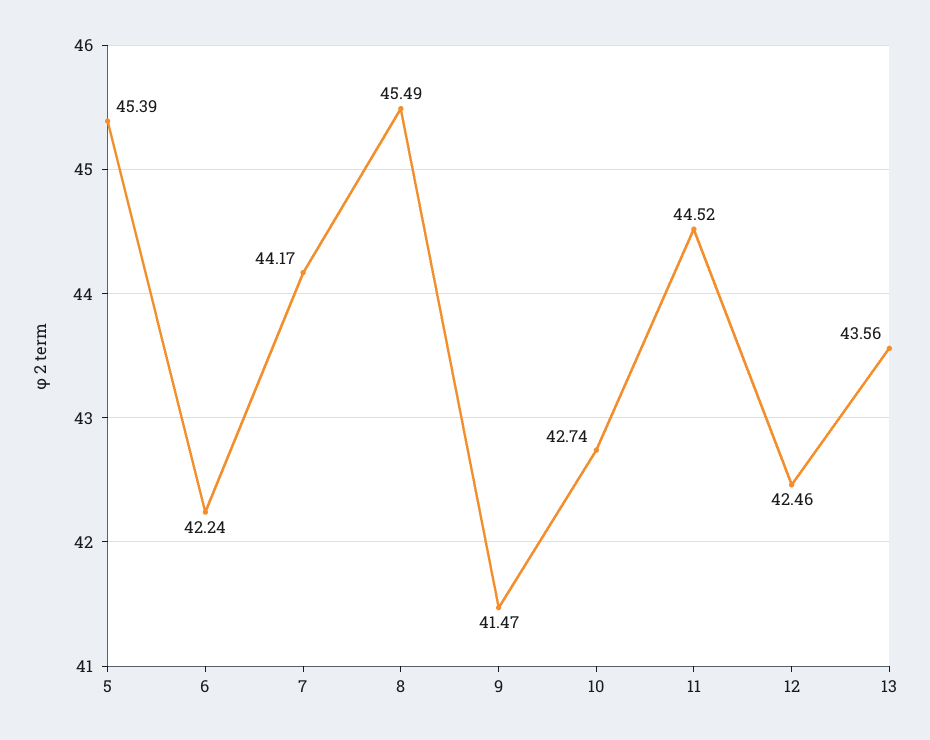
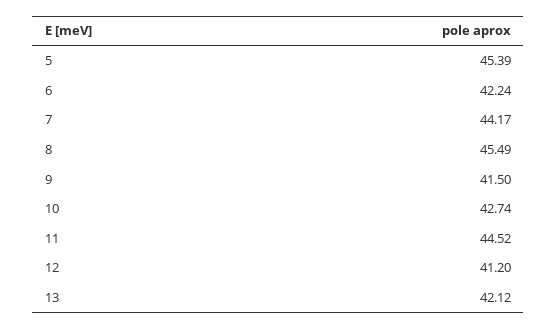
9: 41.47 -> 41.5
12: 42.46 -> 41.2
13: 43.56 -> 42.12

